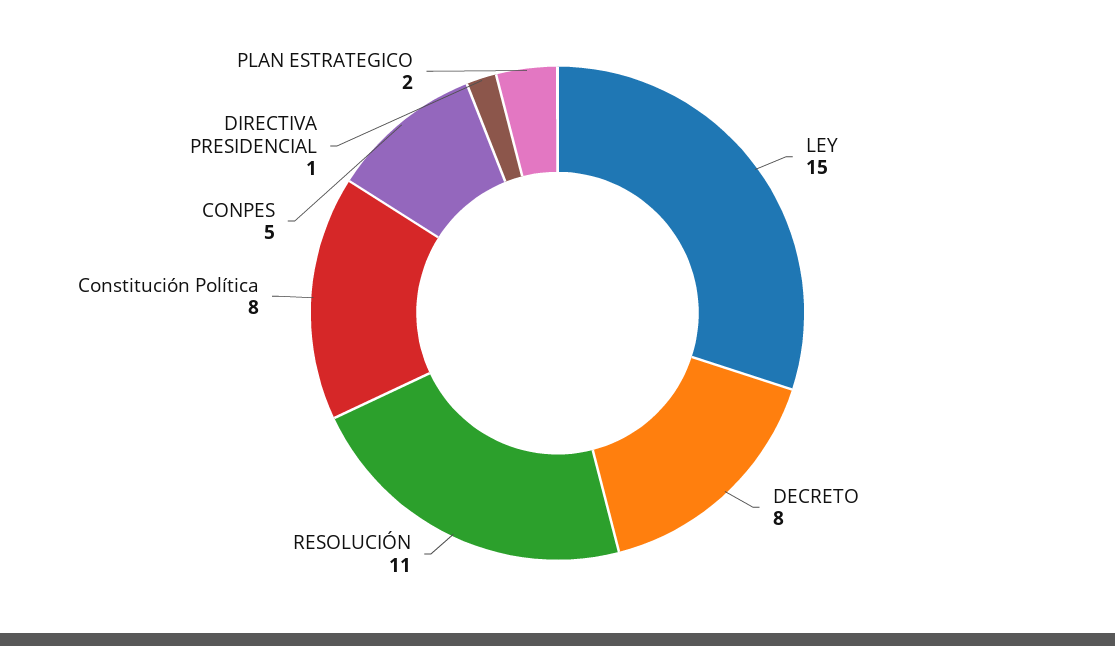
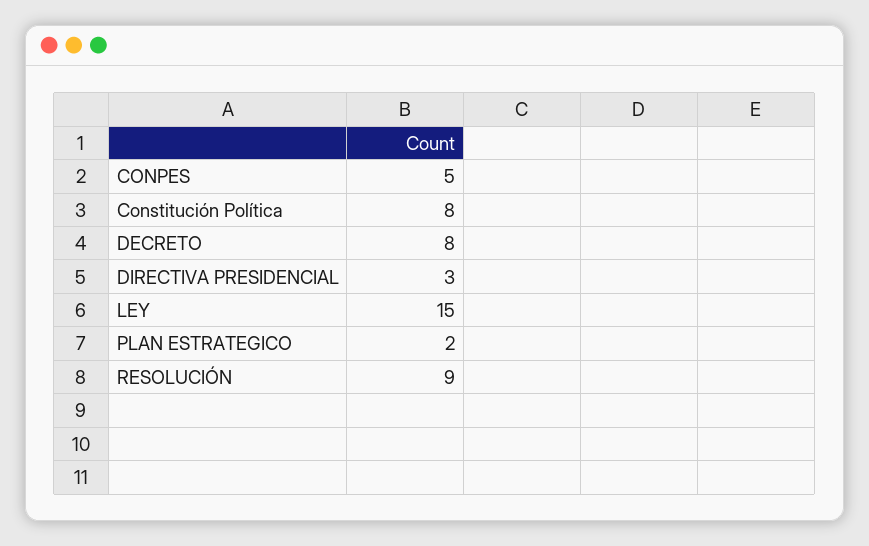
RESOLUCIÓN: 11 -> 9
DIRECTIVA PRESIDENCIAL: 1 -> 3

